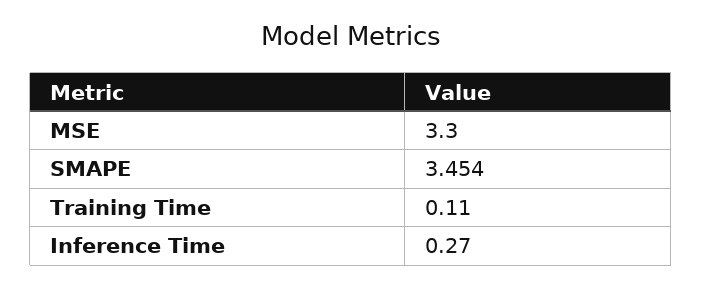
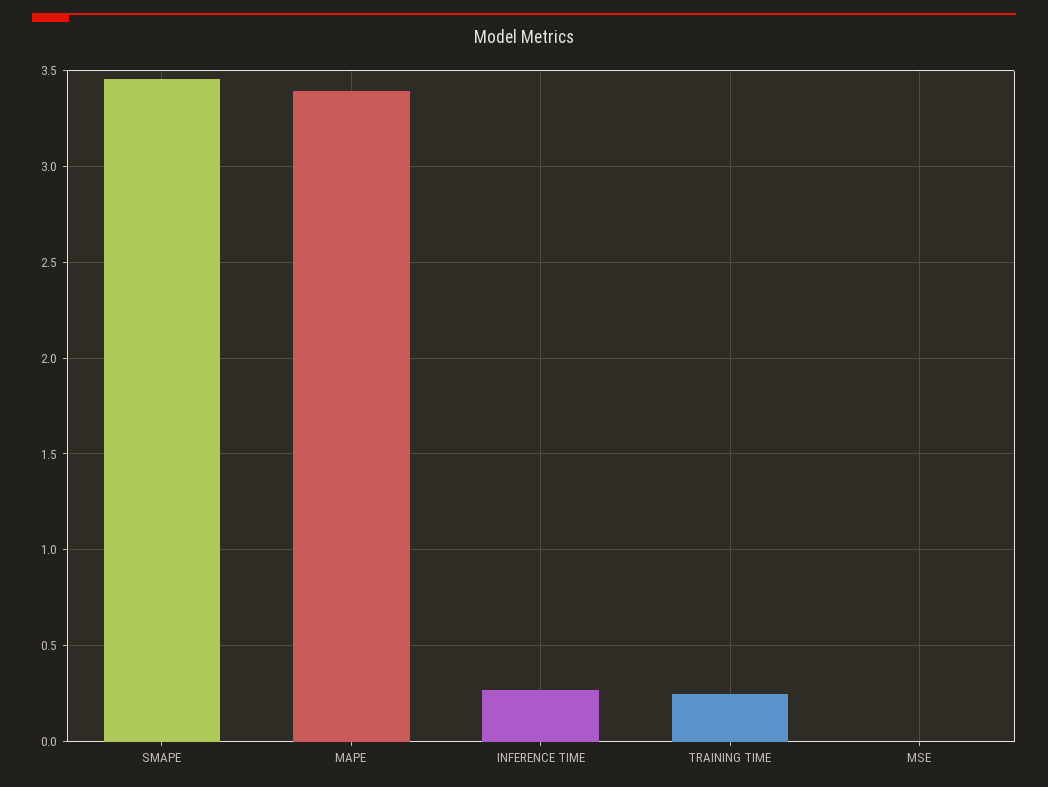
MSE: 3.3 -> 0
Training Time: 0.11 -> 0.25
MAPE: none -> 3.4

